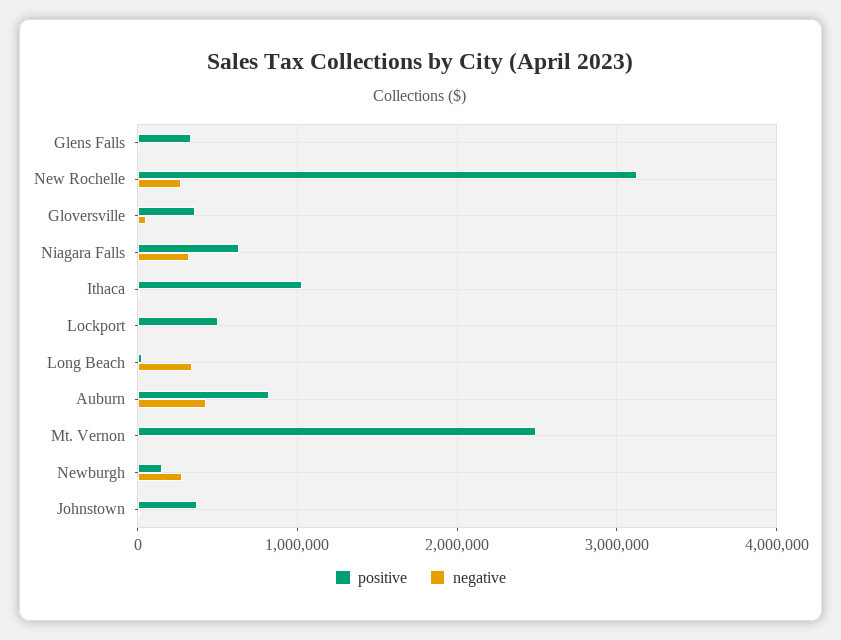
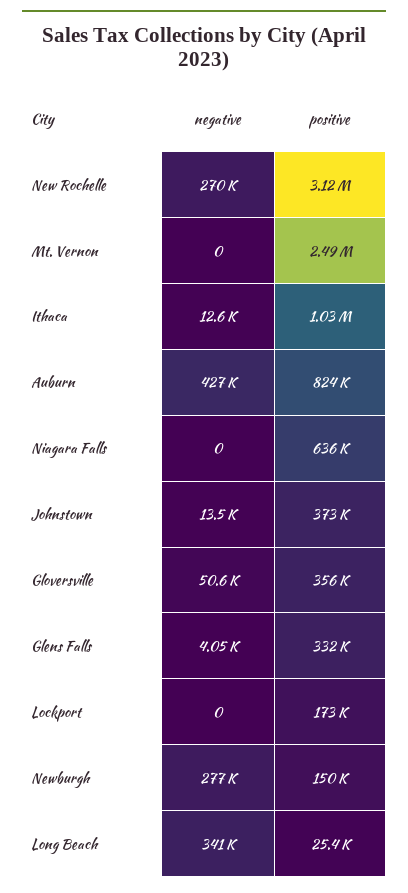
negative, Niagara Falls: 300000 -> 0
positive, Lockport: 500000 -> 173000

